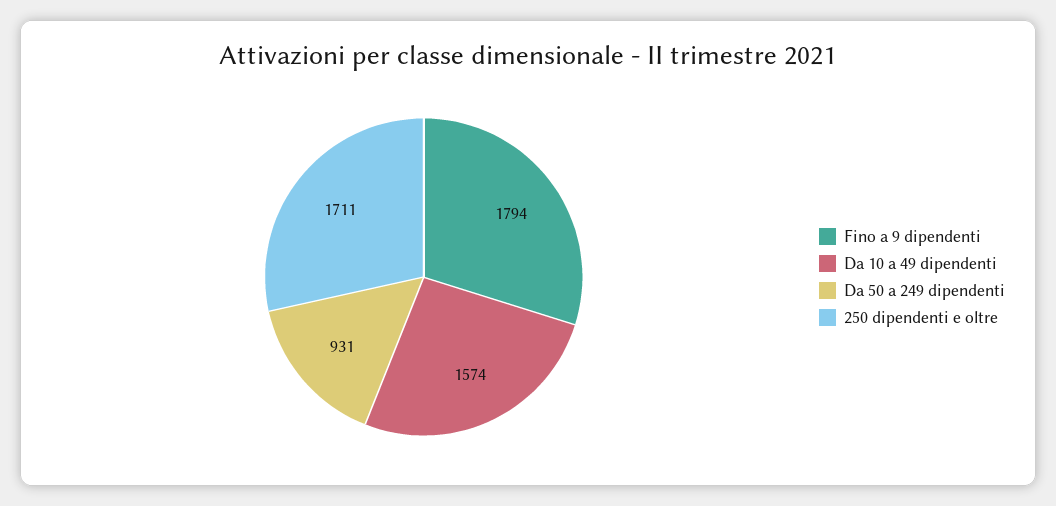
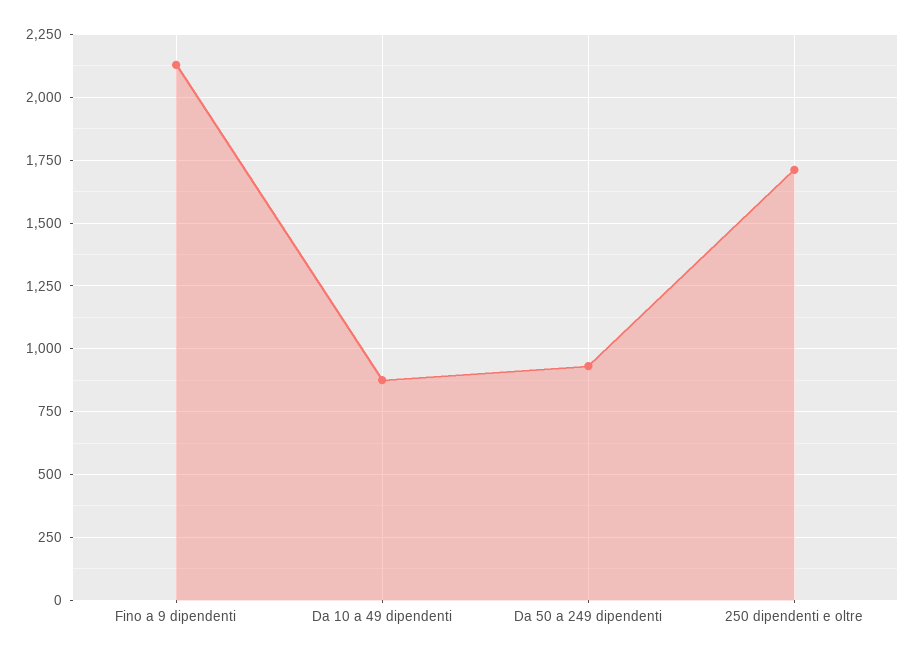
Fino a 9 dipendenti: 1794 -> 2125
Da 10 a 49 dipendenti: 1574 -> 875

